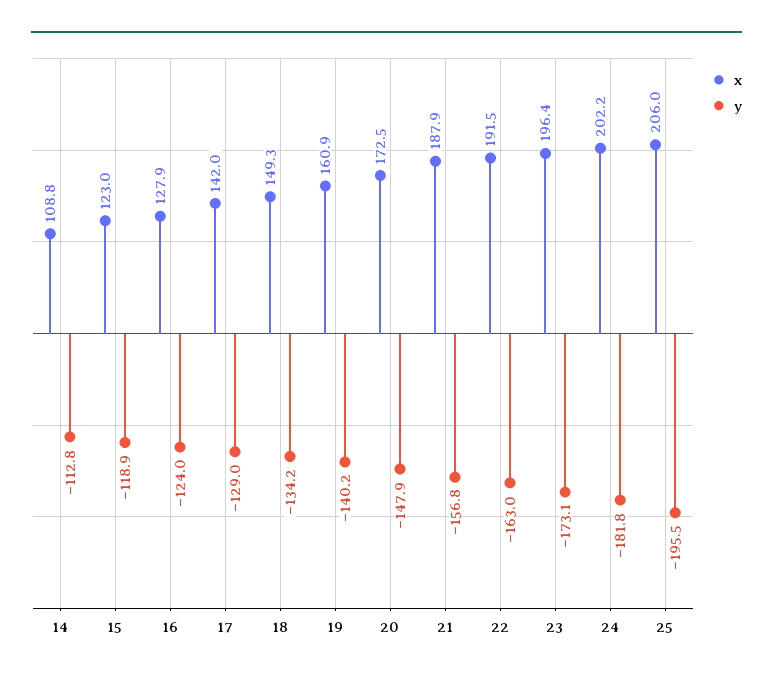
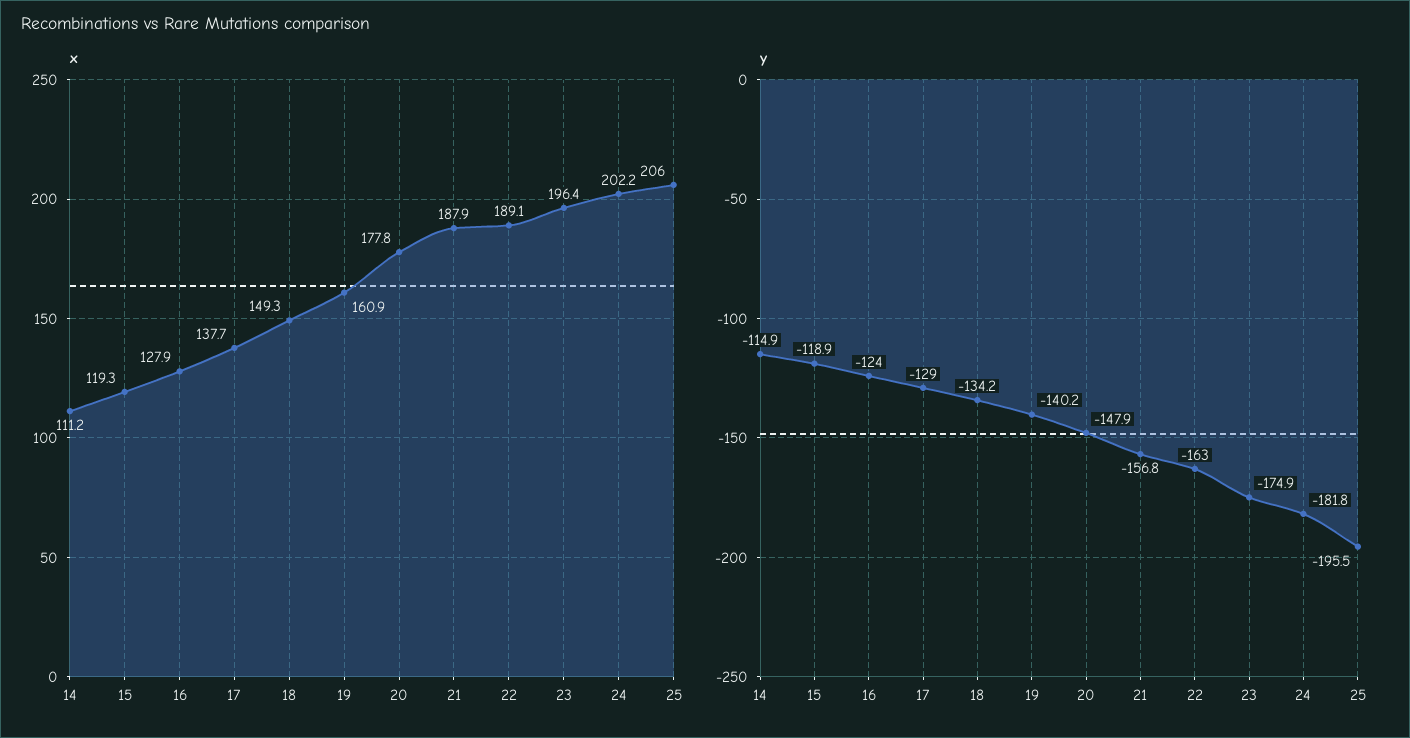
x, 14: 108.8 -> 111.2
y, 14: -112.8 -> -114.9
x, 15: 123 -> 119.3
x, 17: 142 -> 137.7
x, 20: 172.5 -> 177.8
x, 22: 191.5 -> 189.1
y, 23: -173.1 -> -174.9

